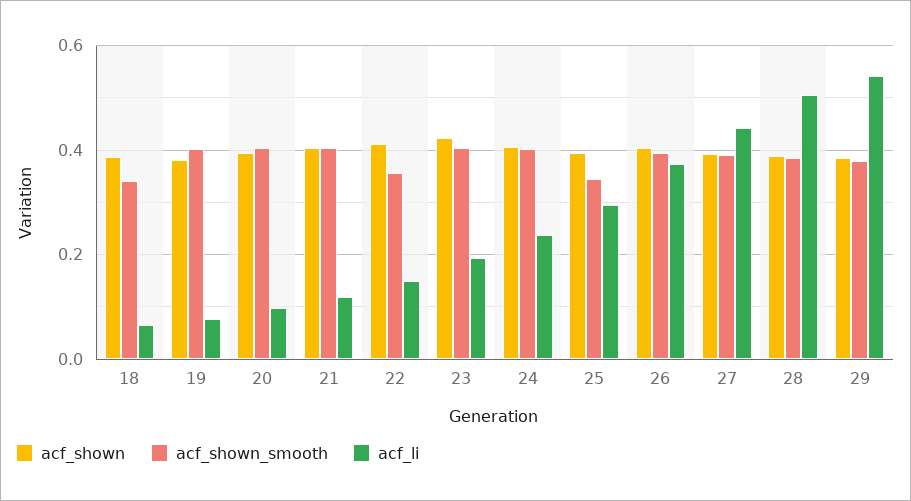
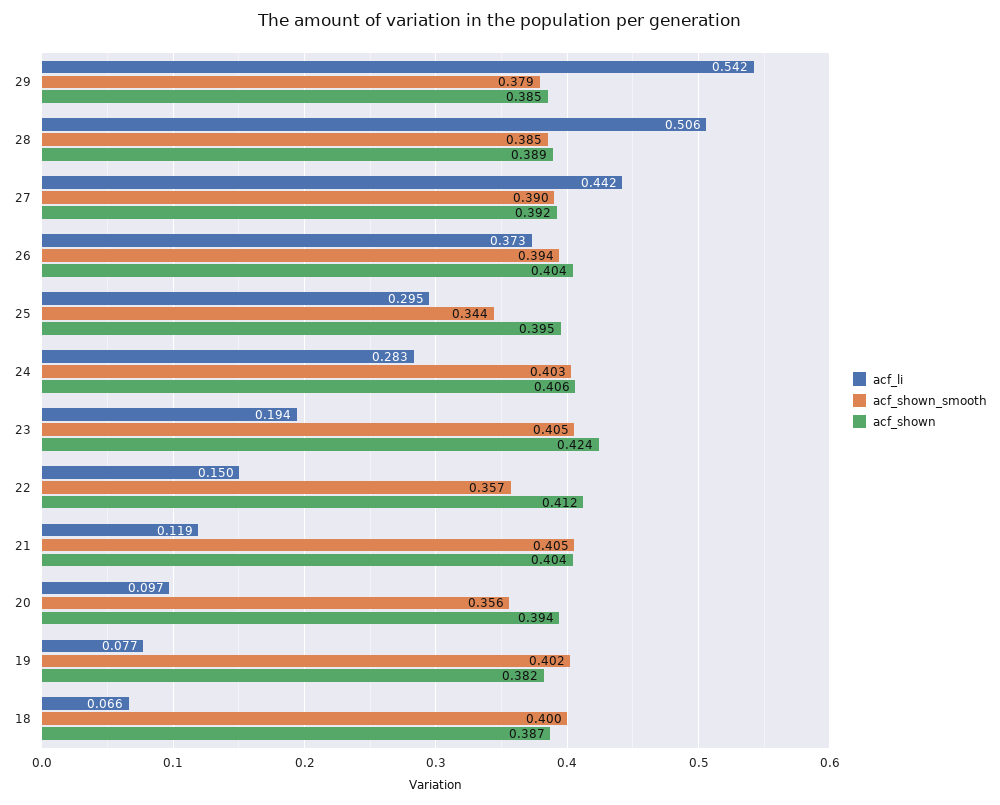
acf_shown_smooth, 18: 0.34 -> 0.4
acf_shown_smooth, 20: 0.4 -> 0.356
acf_li, 24: 0.24 -> 0.283

